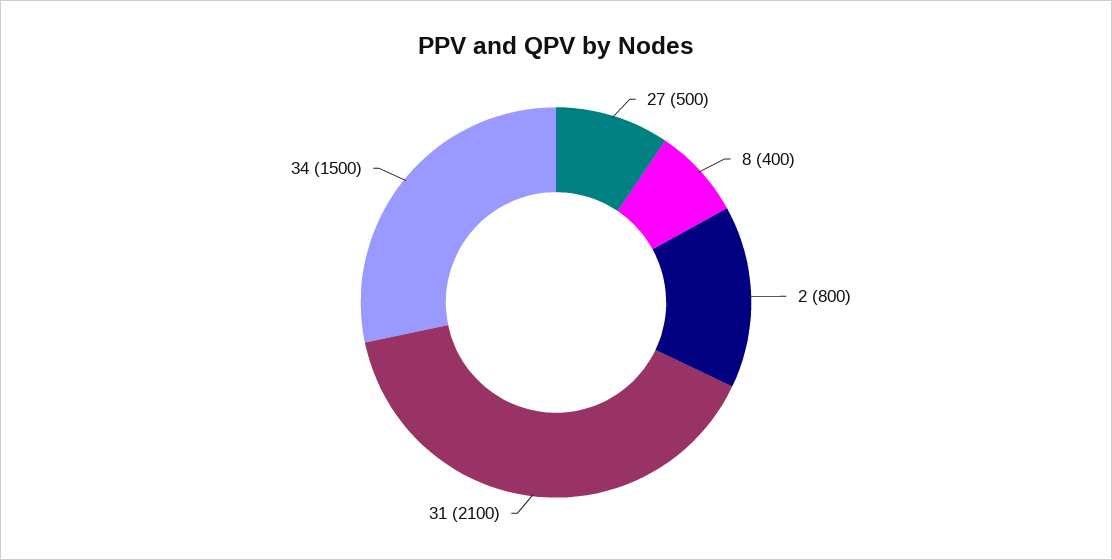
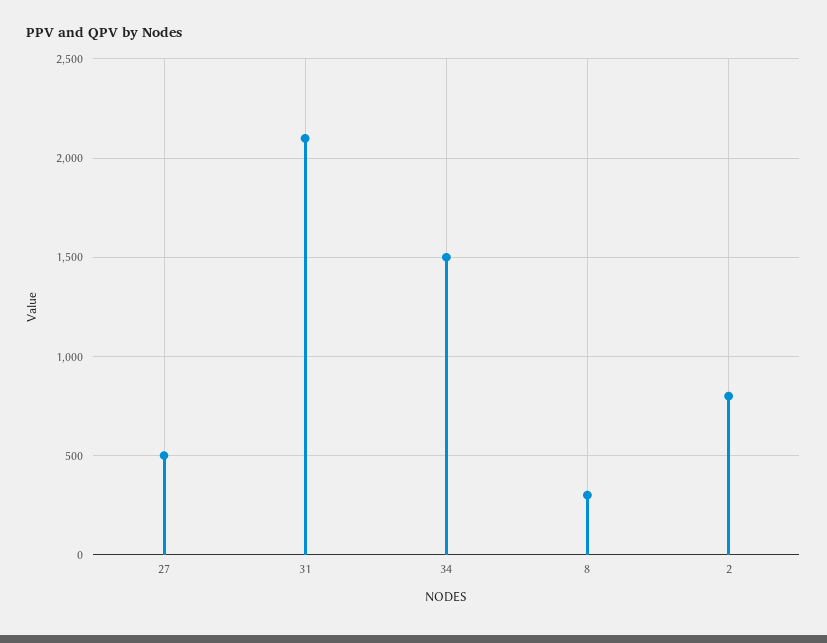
8: 400 -> 300

